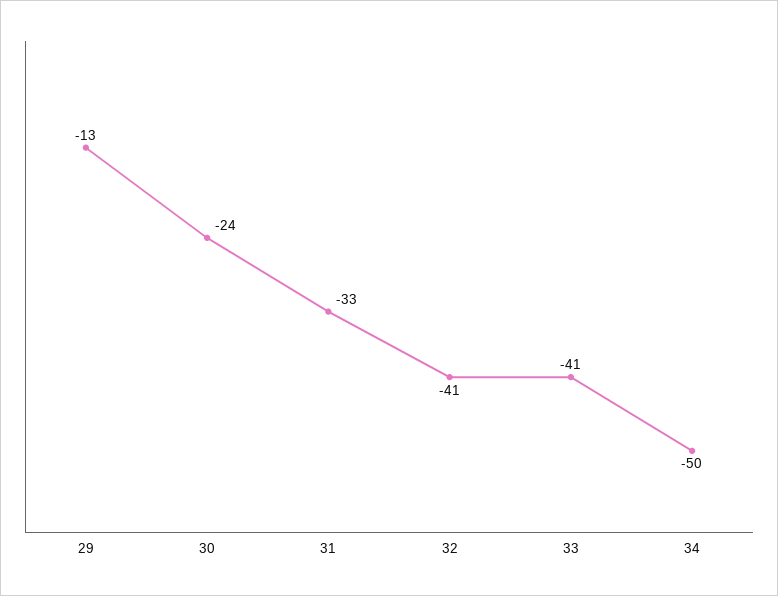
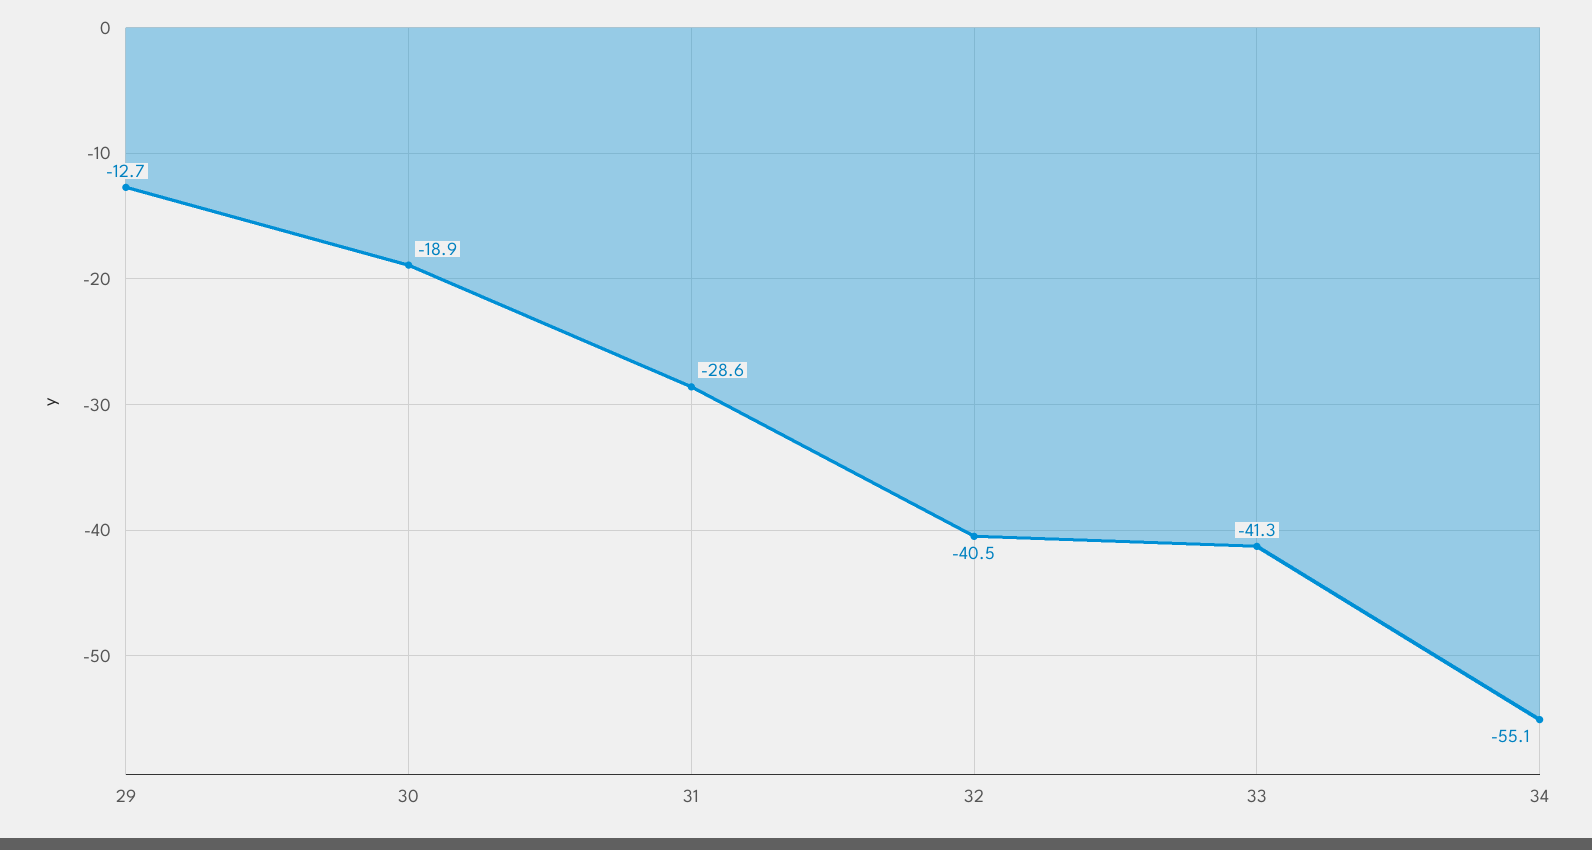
30: -24 -> -18.9
31: -33 -> -28.6
34: -50 -> -55.1

